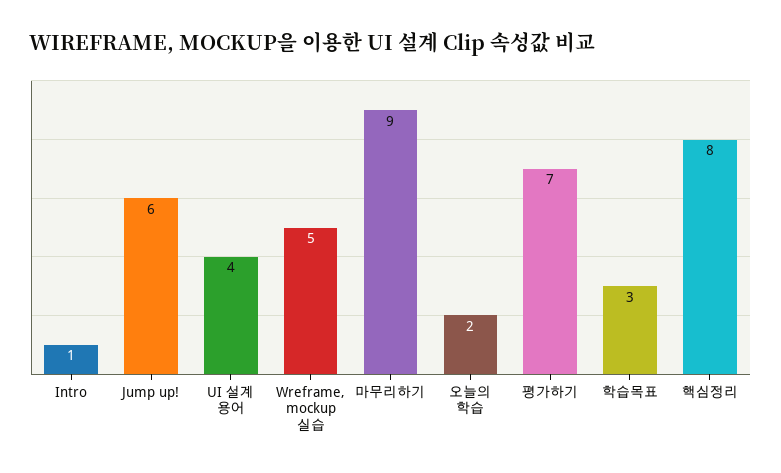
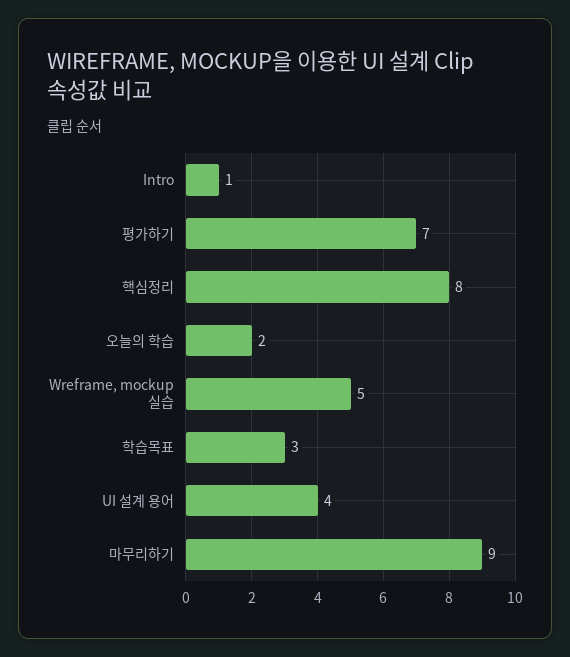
Jump up!: 6 -> none

